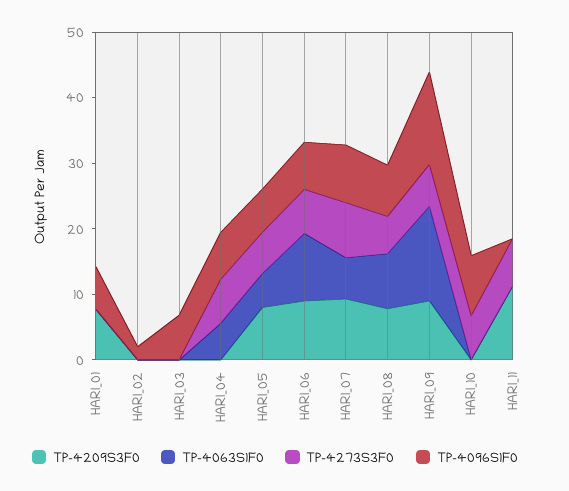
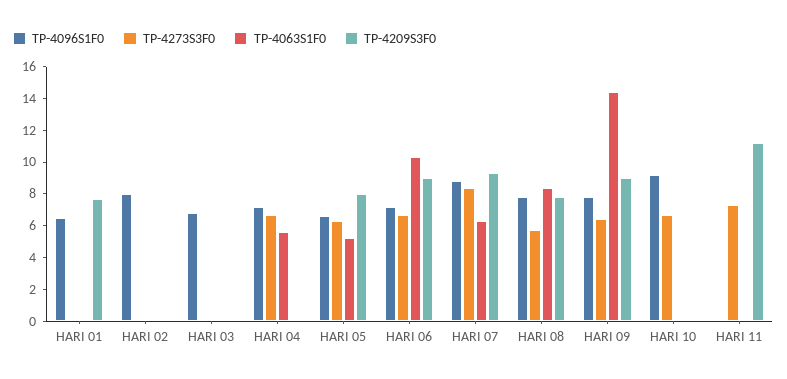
TP-4096S1F0, HARI_02: 2 -> 8
TP-4096S1F0, HARI_09: 14 -> 8

